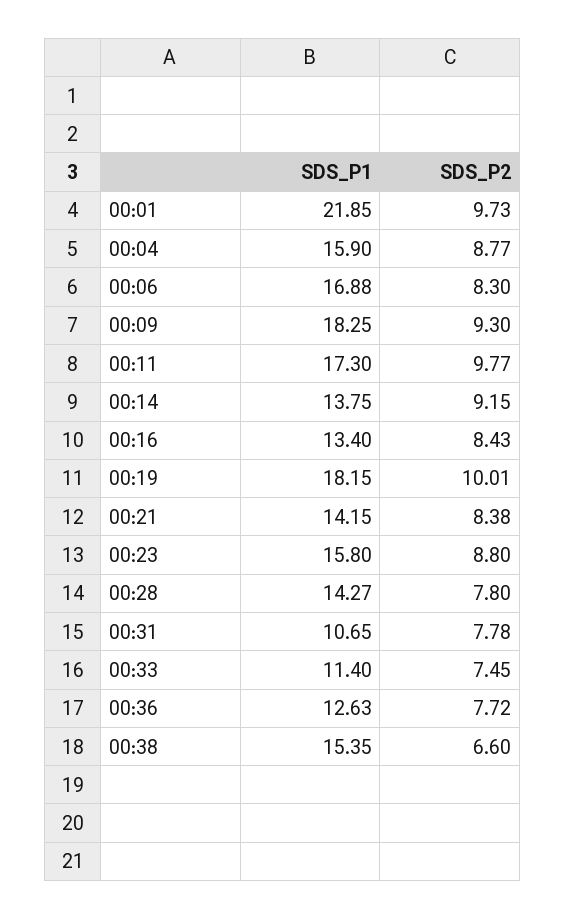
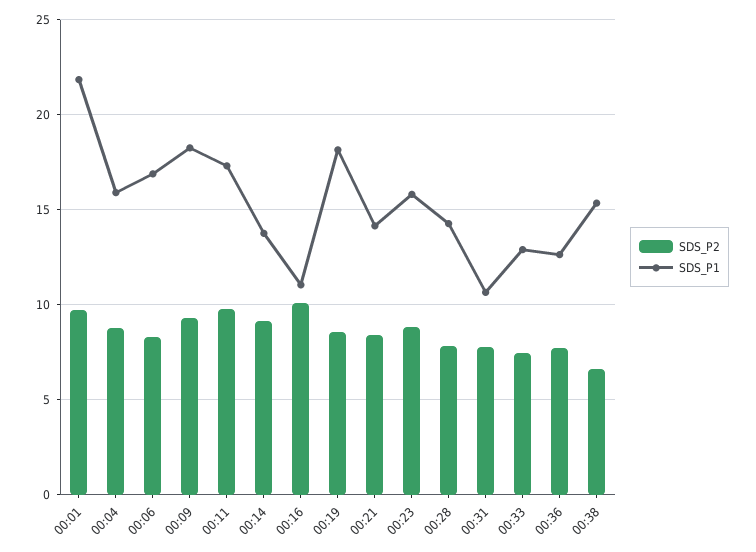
SDS_P1, 00:16: 13.4 -> 11
SDS_P2, 00:16: 8.43 -> 10
SDS_P2, 00:19: 10.01 -> 8.5
SDS_P1, 00:33: 11.4 -> 13

